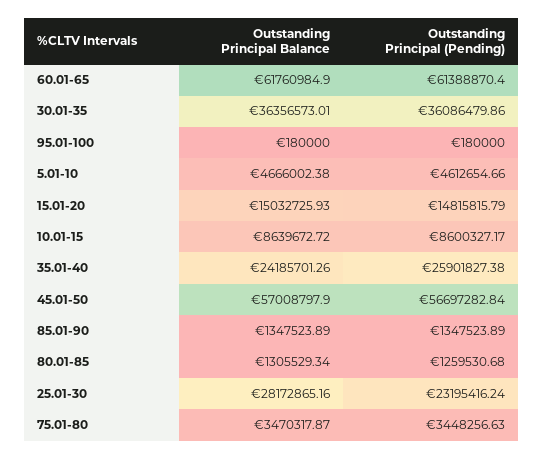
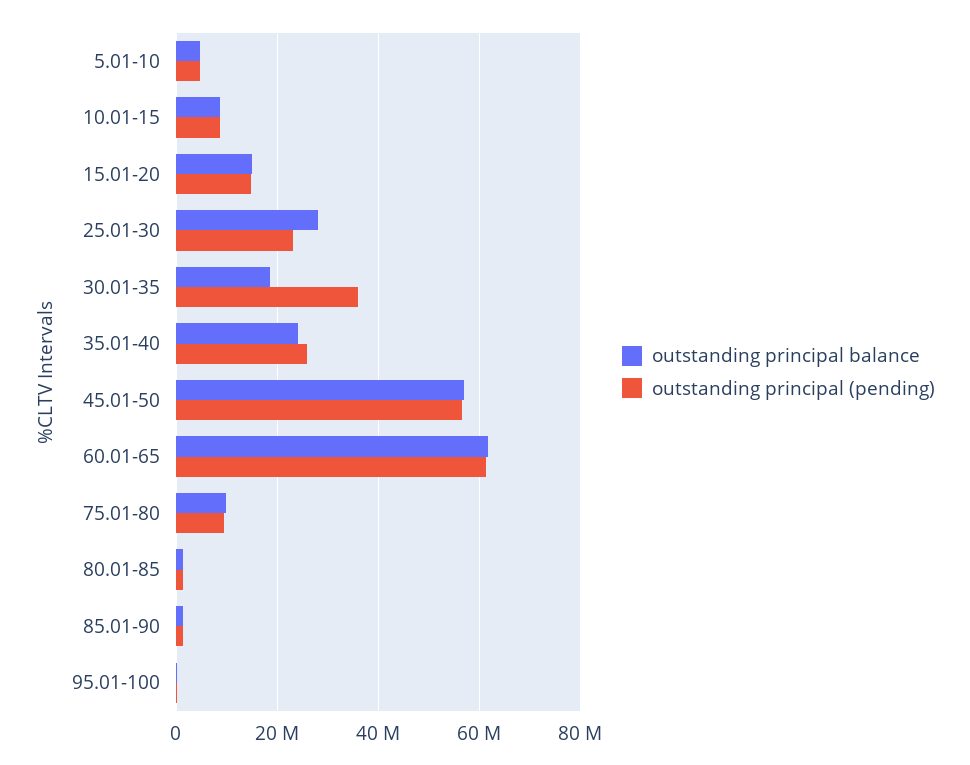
Outstanding Principal Balance, 30.01-35: 36356573.01 -> 18000000
Outstanding Principal Balance, 75.01-80: 3470317.87 -> 10000000
Outstanding Principal (Pending), 75.01-80: 3448256.63 -> 10000000

